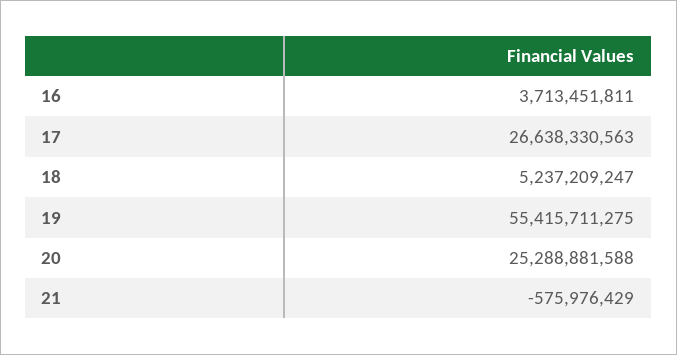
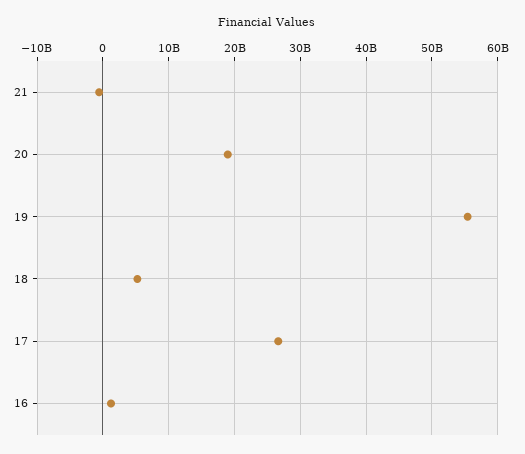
16: 3713451811 -> 1000000000
20: 25288881588 -> 19000000000

